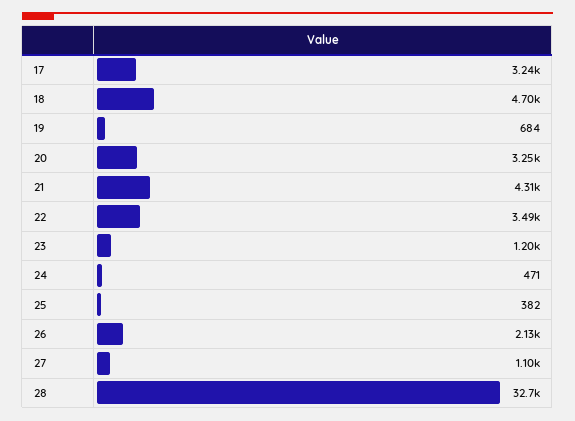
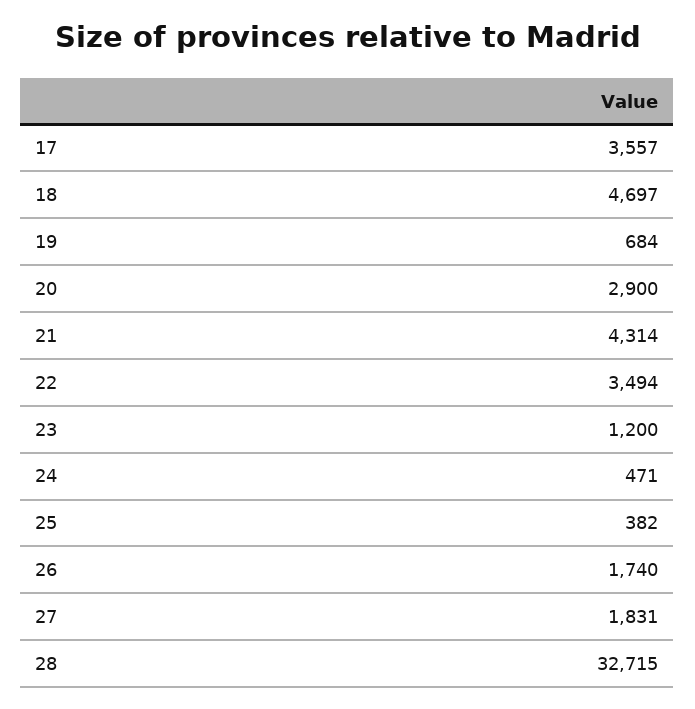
17: 3240 -> 3557
20: 3250 -> 2900
26: 2130 -> 1740
27: 1100 -> 1831

